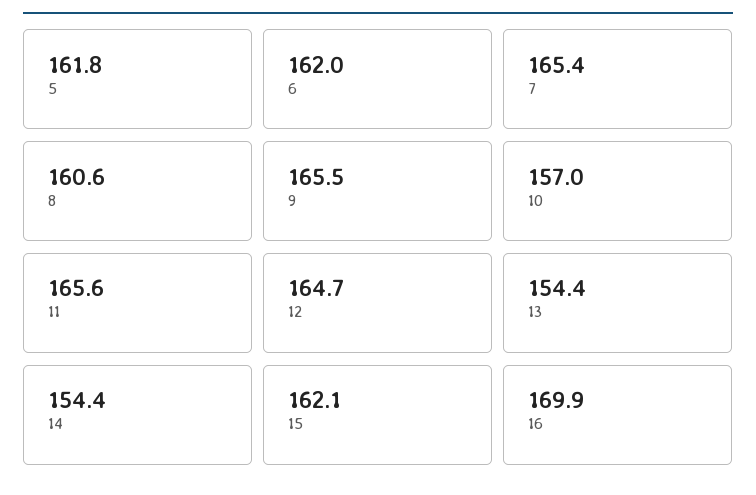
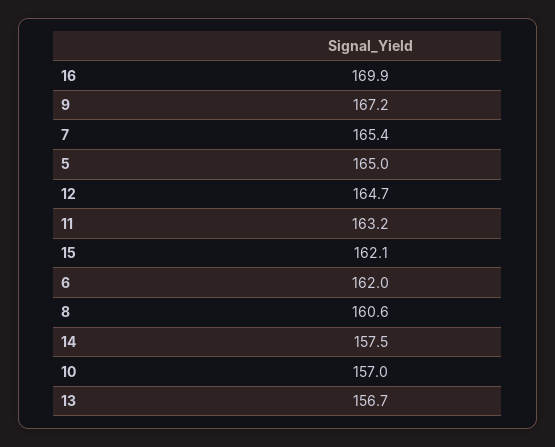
5: 161.8 -> 165
9: 165.5 -> 167.2
11: 165.6 -> 163.2
13: 154.4 -> 156.7
14: 154.4 -> 157.5

